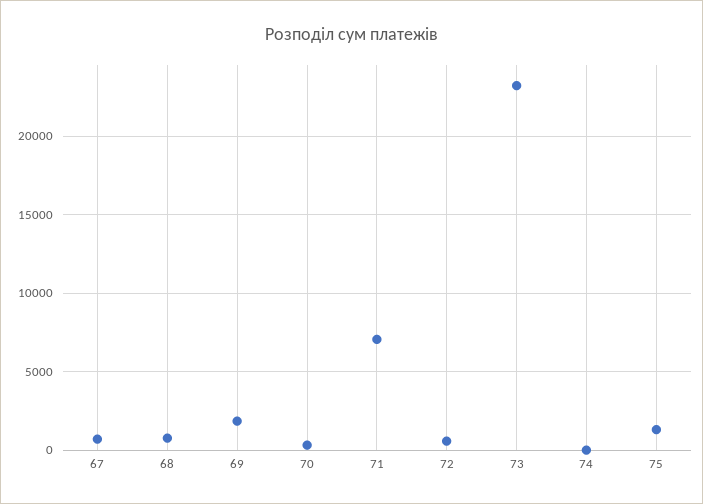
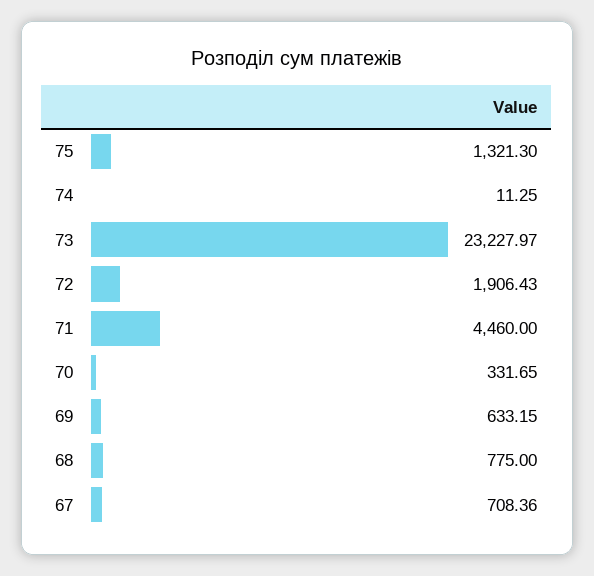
69: 2000 -> 633.15
71: 7000 -> 4460
72: 500 -> 1906.43

